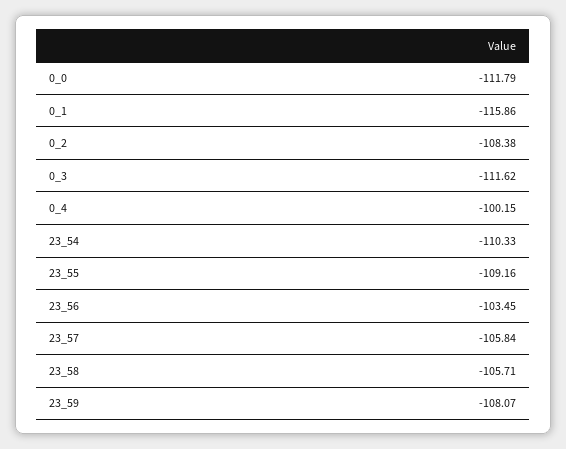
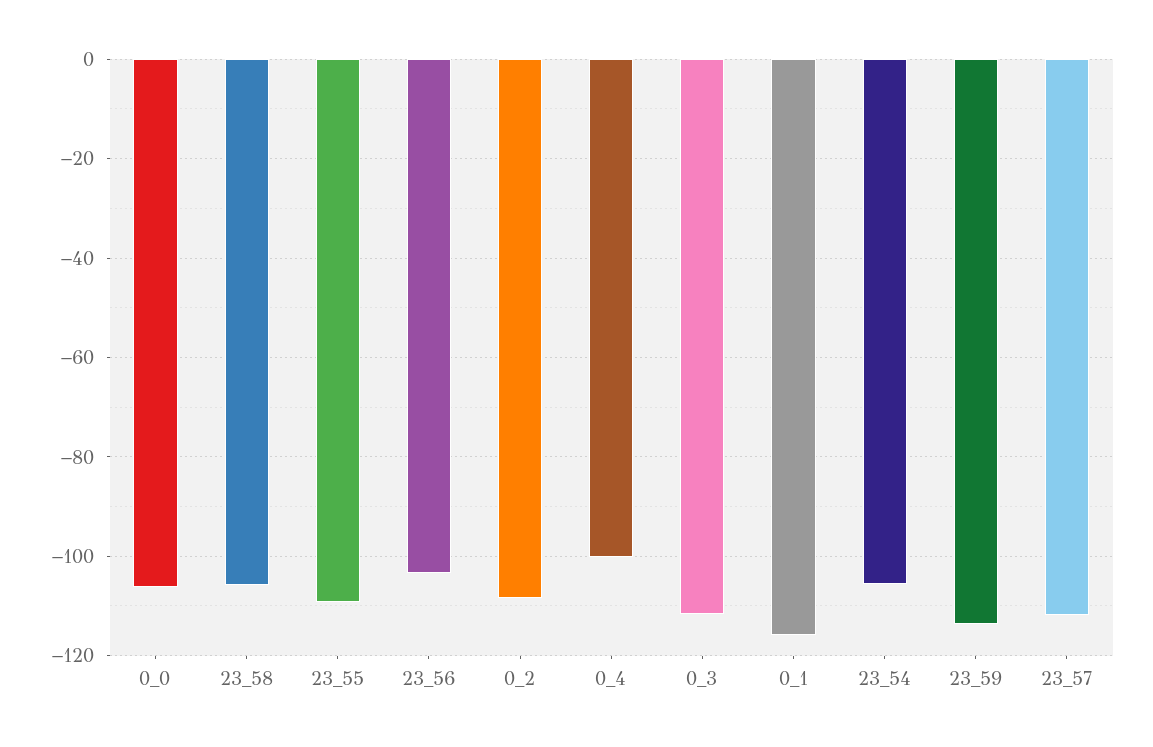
0_0: -111.79 -> -106
23_54: -110.33 -> -106
23_57: -105.84 -> -112
23_59: -108.07 -> -114

